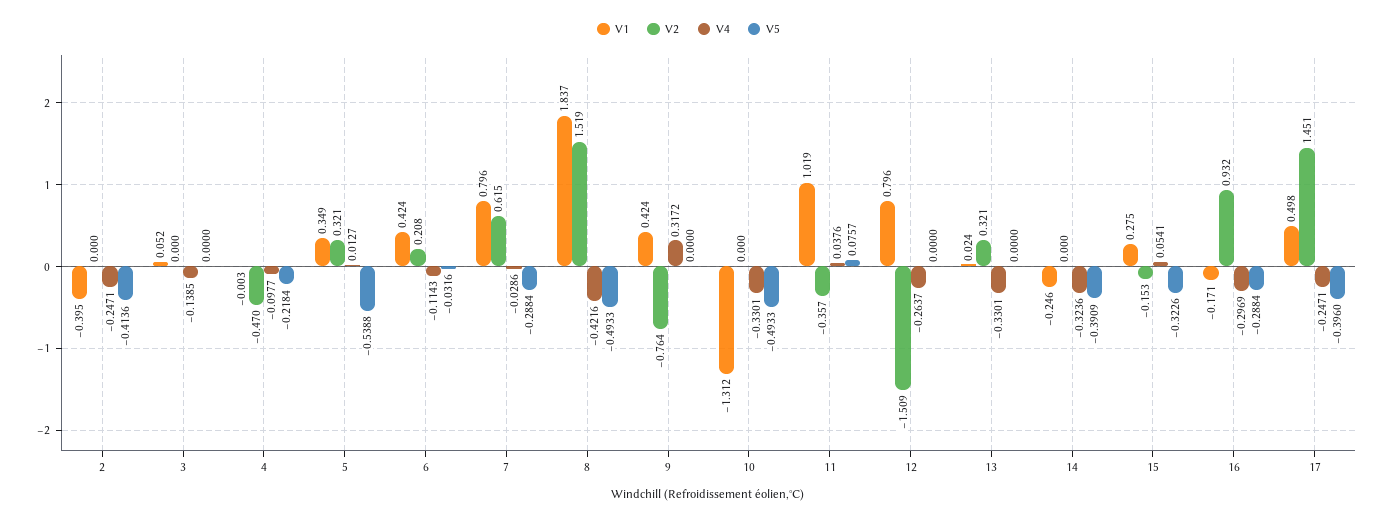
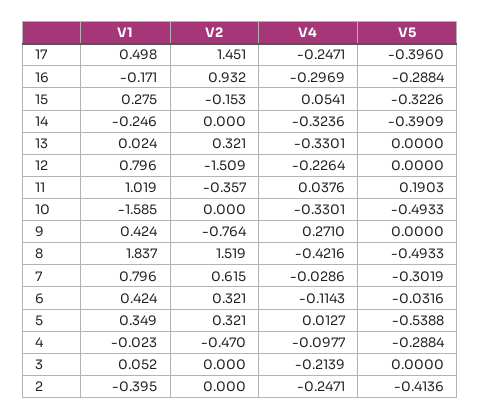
V4, 3: -0.1385 -> -0.2139
V1, 4: -0.003 -> -0.023
V5, 4: -0.2184 -> -0.2884
V2, 6: 0.208 -> 0.321
V5, 7: -0.2884 -> -0.3019
V4, 9: 0.3172 -> 0.271
V1, 10: -1.312 -> -1.585
V5, 11: 0.0757 -> 0.1903
V4, 12: -0.2637 -> -0.2264

